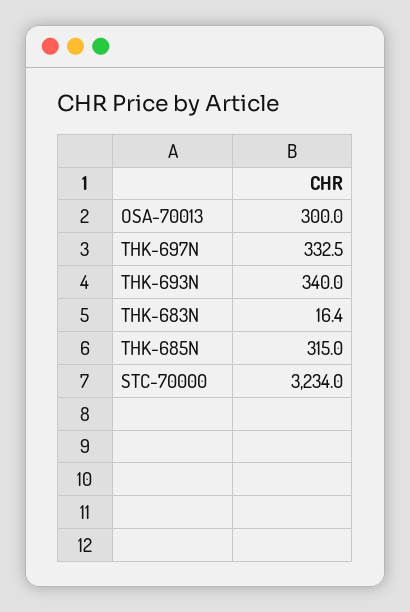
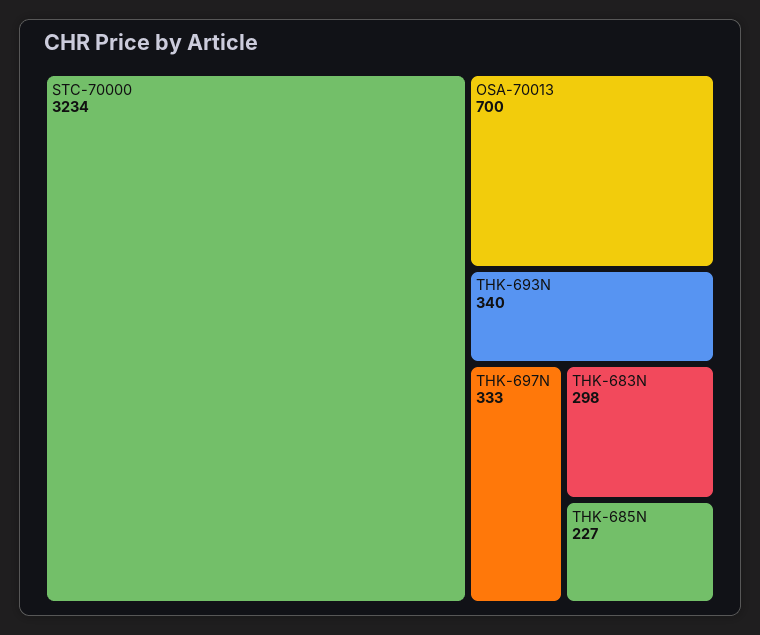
OSA-70013: 300 -> 700
THK-683N: 16.4 -> 298
THK-685N: 315 -> 227

